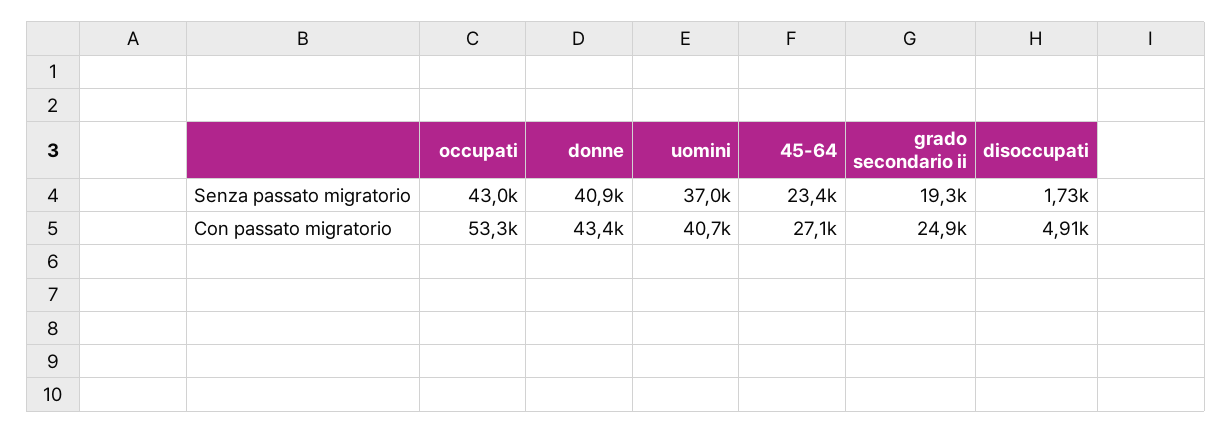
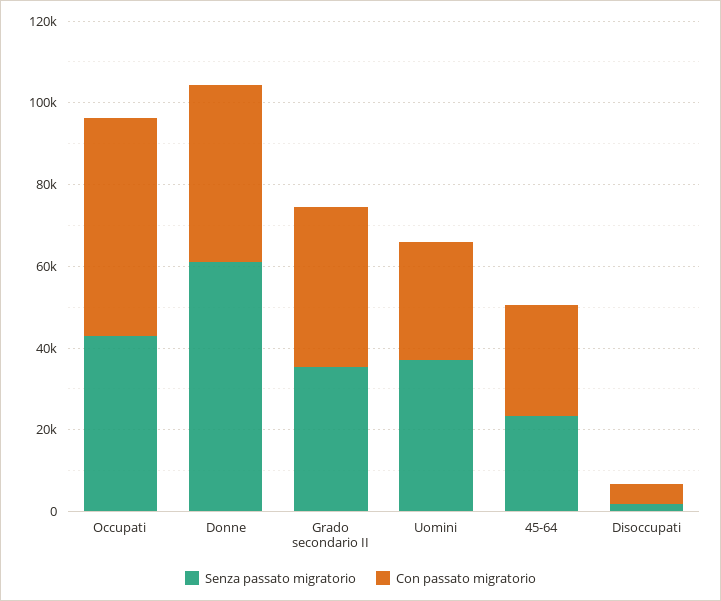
Senza passato migratorio, donne: 40900 -> 60000
Senza passato migratorio, grado secondario ii: 19300 -> 35000
Con passato migratorio, uomini: 40700 -> 30000
Con passato migratorio, grado secondario ii: 24900 -> 40000

